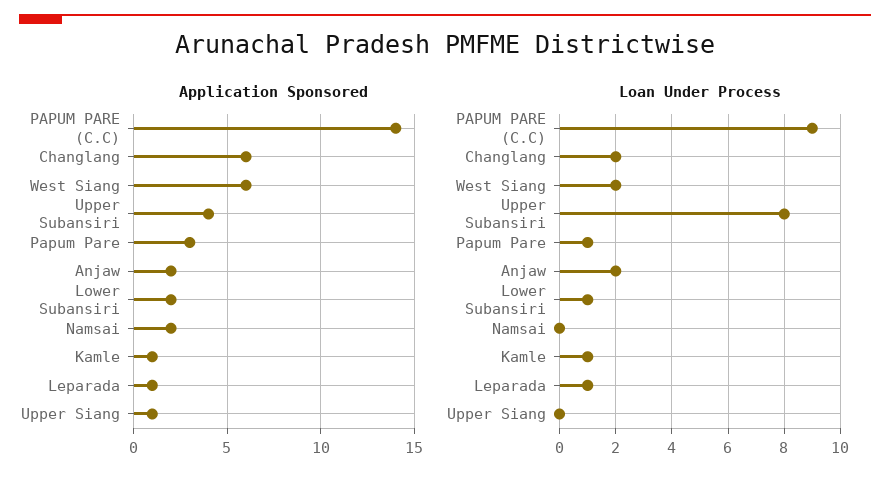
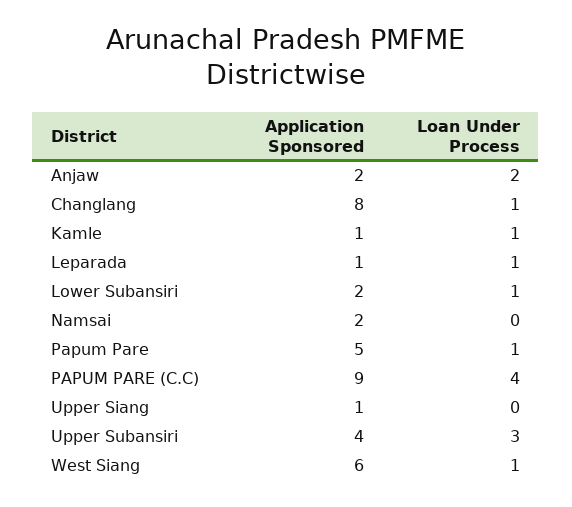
Application Sponsored, PAPUM PARE (C.C): 14 -> 9
Application Sponsored, Changlang: 6 -> 8
Application Sponsored, Papum Pare: 3 -> 5
Loan Under Process, PAPUM PARE (C.C): 9 -> 4
Loan Under Process, Changlang: 2 -> 1
Loan Under Process, West Siang: 2 -> 1
Loan Under Process, Upper Subansiri: 8 -> 3

